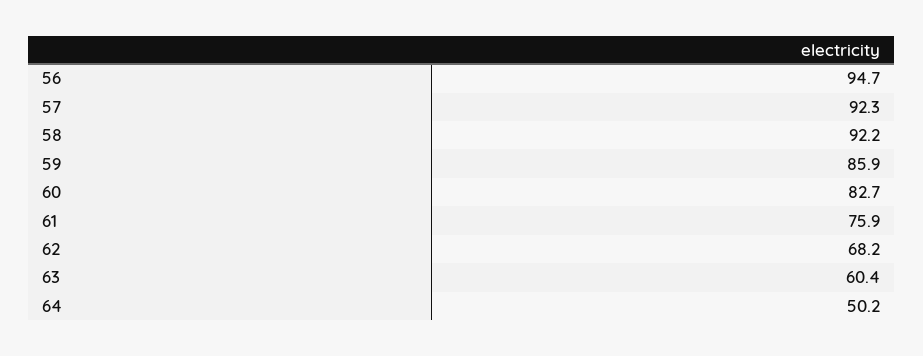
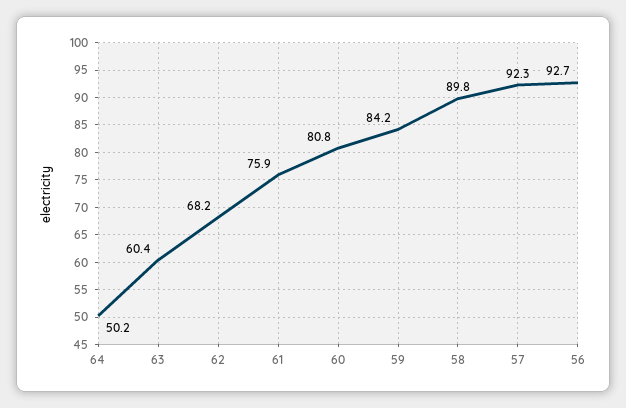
56: 94.7 -> 92.7
58: 92.2 -> 89.8
59: 85.9 -> 84.2
60: 82.7 -> 80.8

